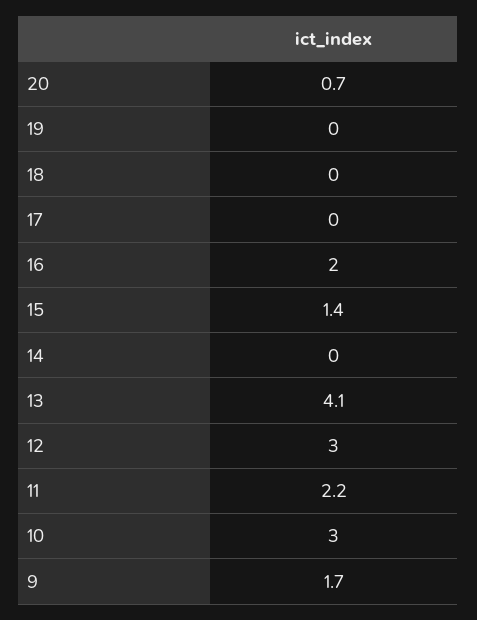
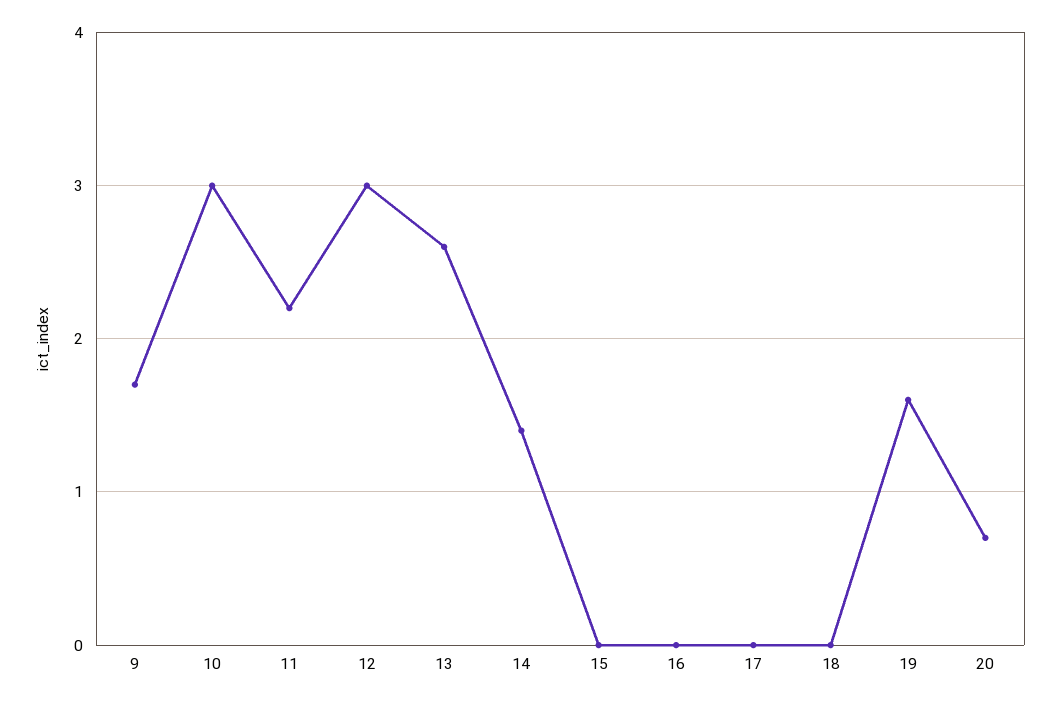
19: 0 -> 1.6
16: 2 -> 0
15: 1.4 -> 0
14: 0 -> 1.4
13: 4.1 -> 2.6

